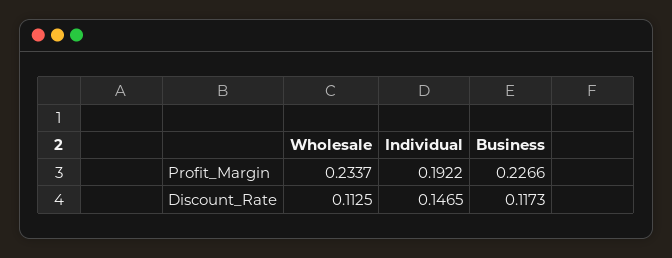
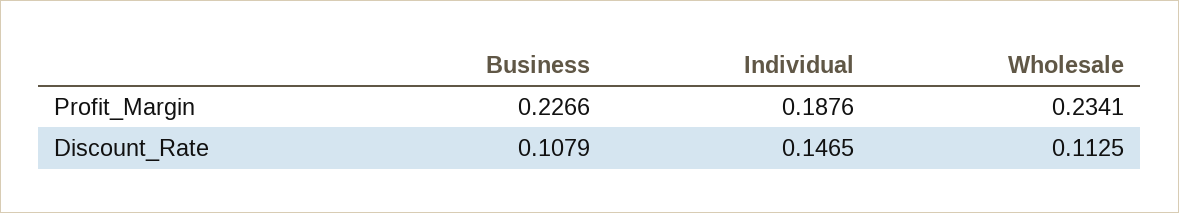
Wholesale, Profit_Margin: 0.2337 -> 0.2341
Individual, Profit_Margin: 0.1922 -> 0.1876
Business, Discount_Rate: 0.1173 -> 0.1079

